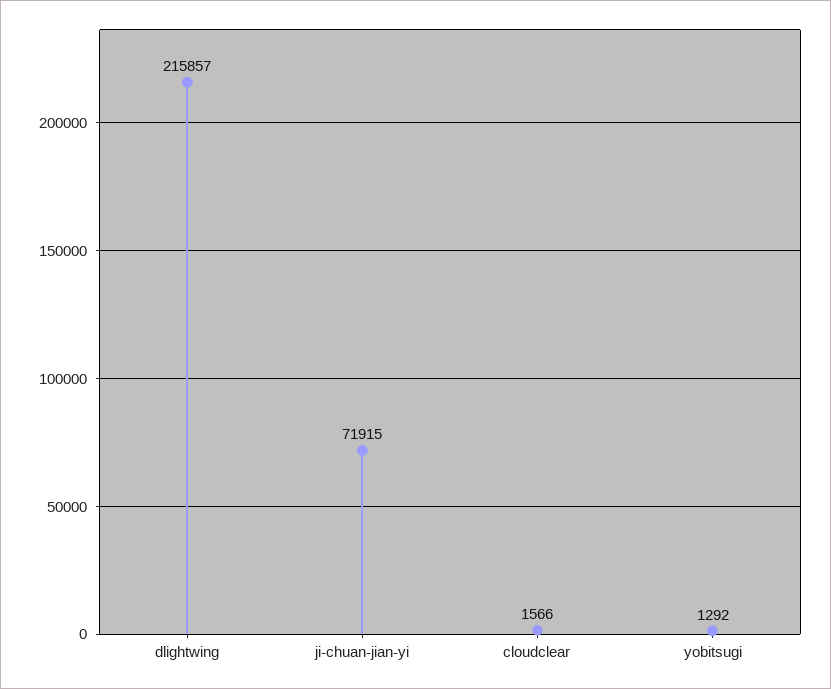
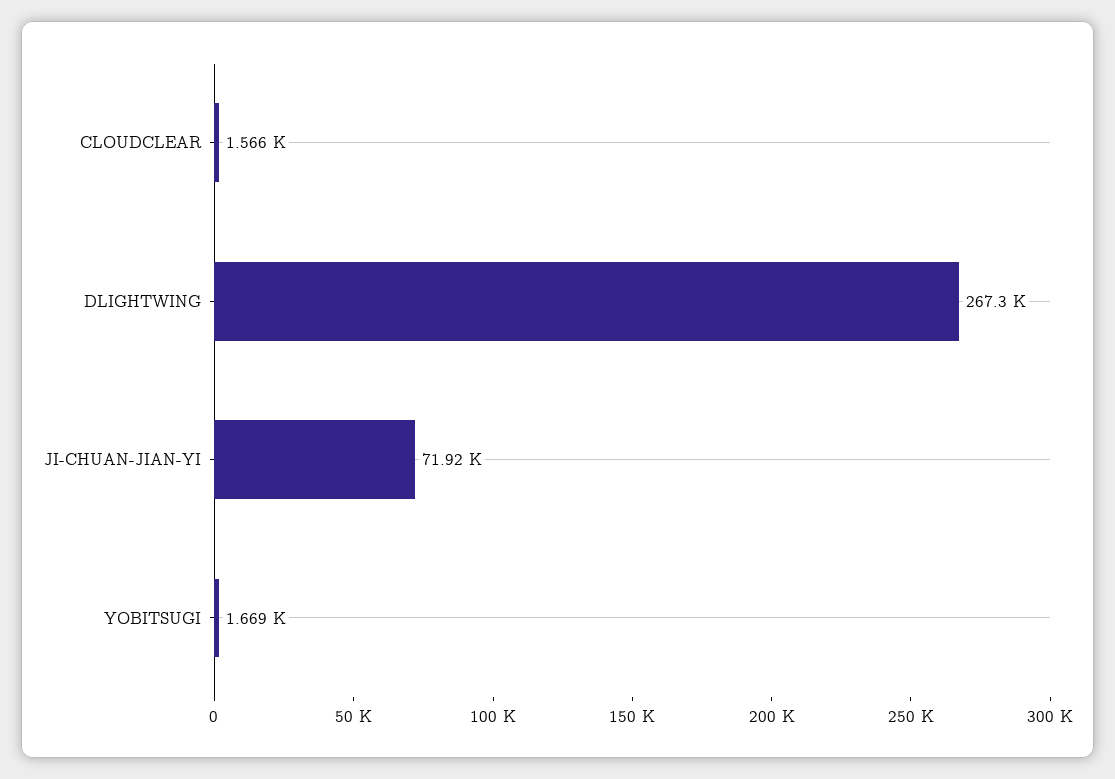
dlightwing: 215857 -> 267300
yobitsugi: 1292 -> 1669

